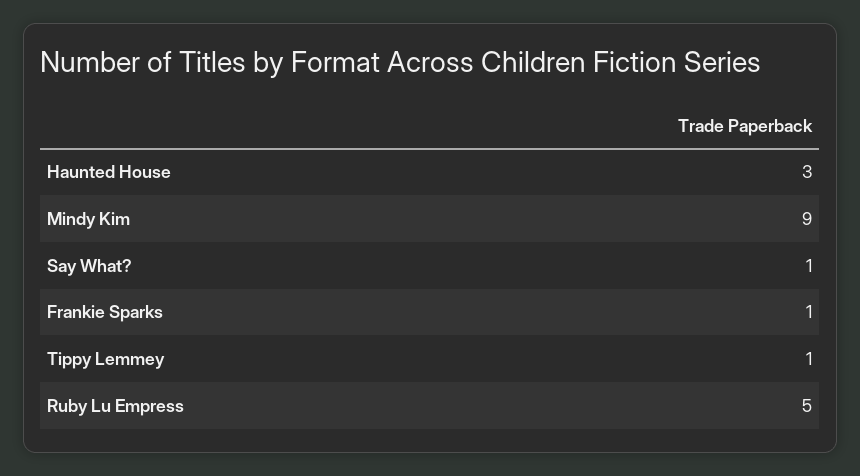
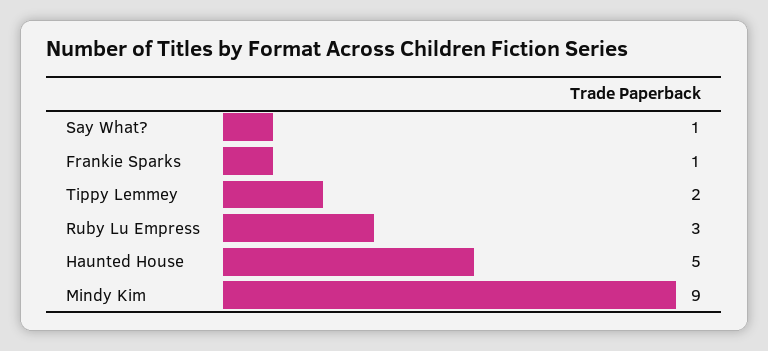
Haunted House: 3 -> 5
Tippy Lemmey: 1 -> 2
Ruby Lu Empress: 5 -> 3

